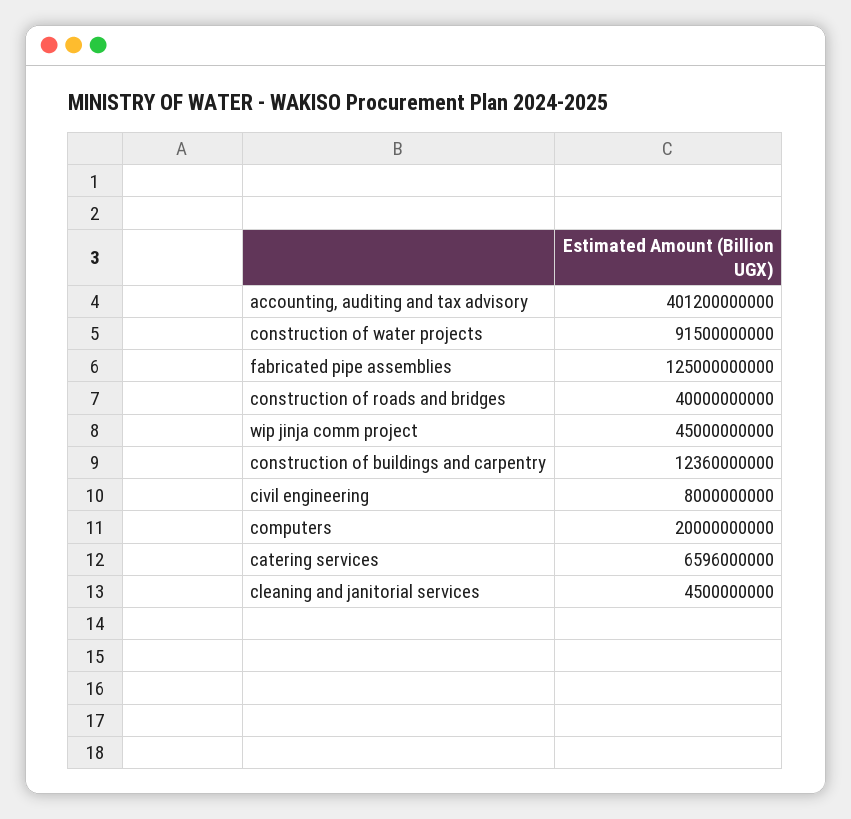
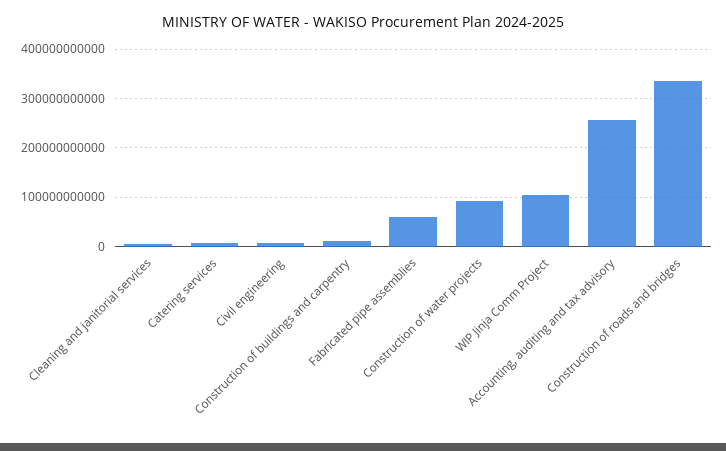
accounting, auditing and tax advisory: 401200000000 -> 260000000000
fabricated pipe assemblies: 125000000000 -> 60000000000
construction of roads and bridges: 40000000000 -> 340000000000
wip jinja comm project: 45000000000 -> 100000000000
computers: 20000000000 -> none

